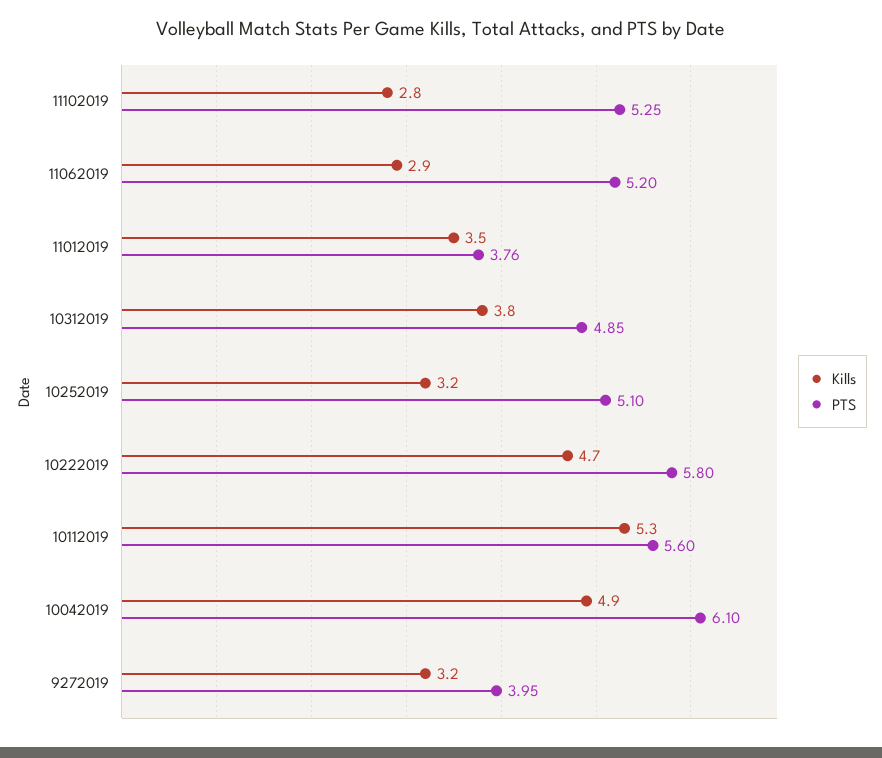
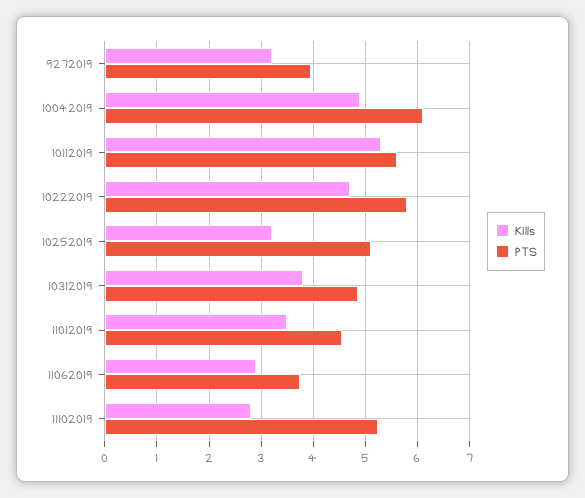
PTS, 11062019: 5.2 -> 3.8
PTS, 11012019: 3.76 -> 4.6

